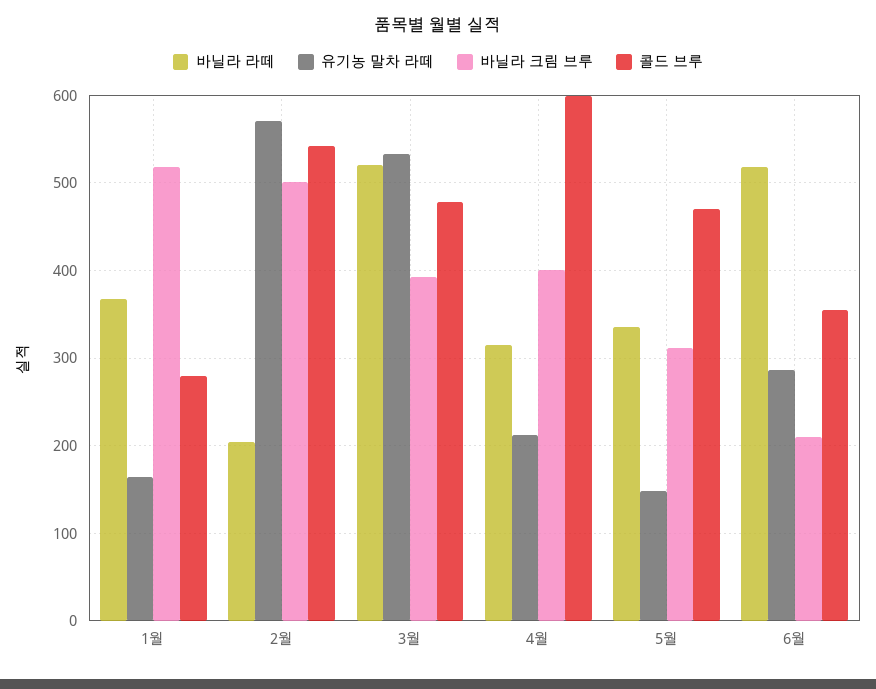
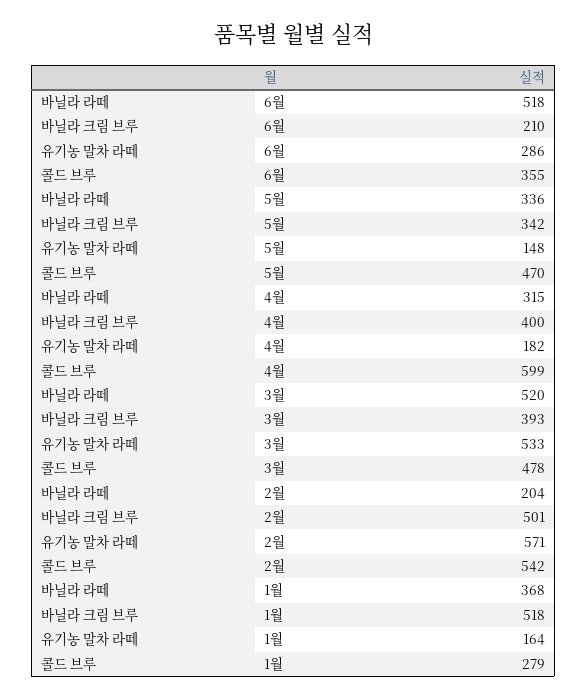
유기농 말차 라떼, 4월: 210 -> 182
바닐라 크림 브루, 5월: 310 -> 342

